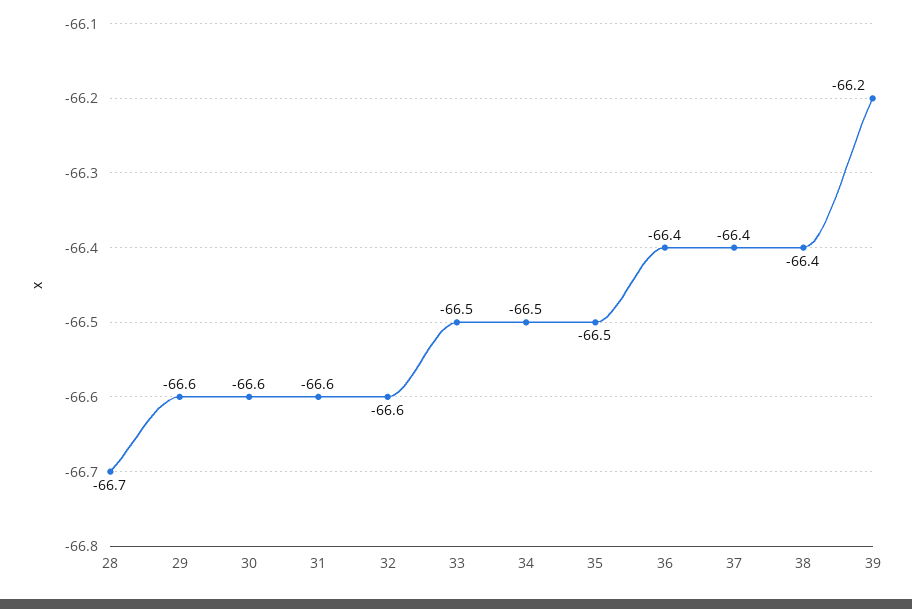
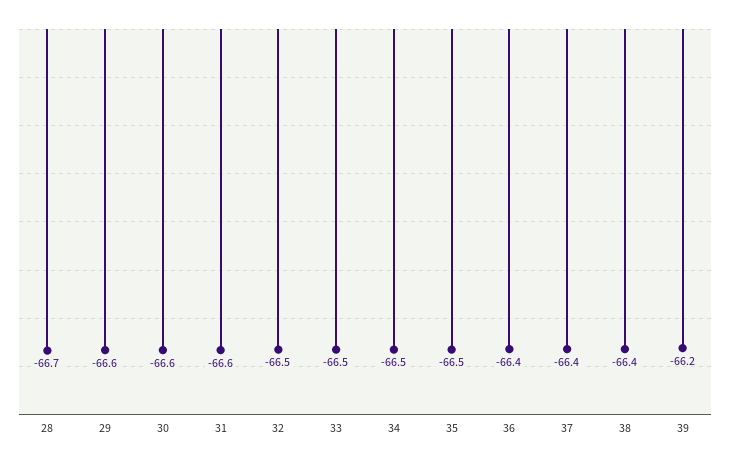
32: -66.6 -> -66.5

